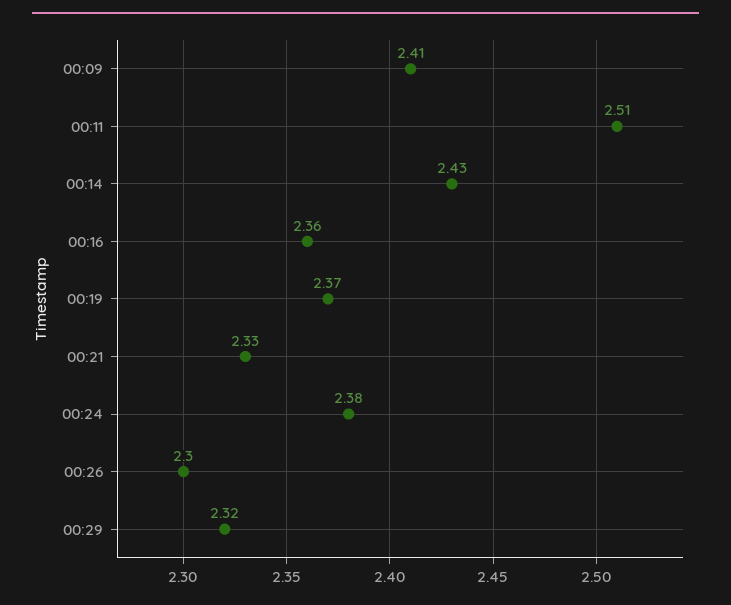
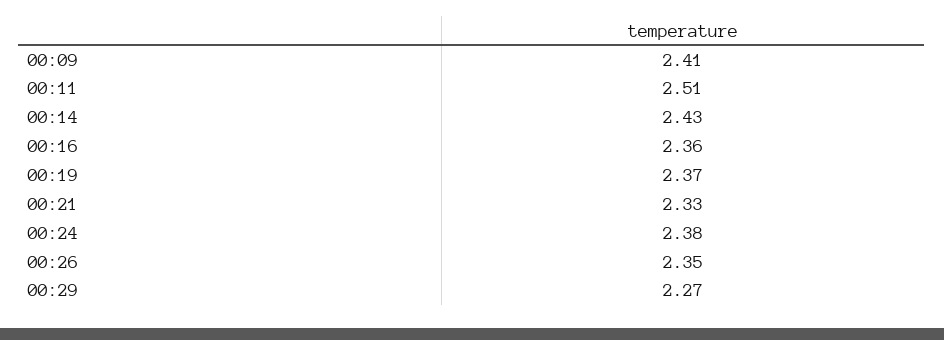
00:26: 2.3 -> 2.35
00:29: 2.32 -> 2.27

